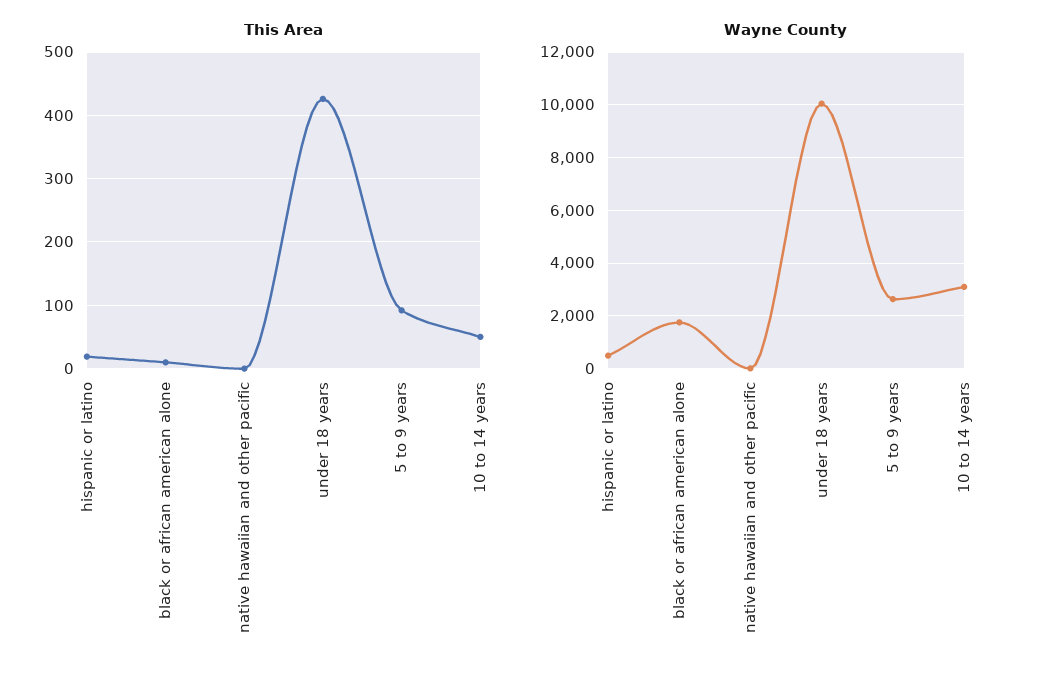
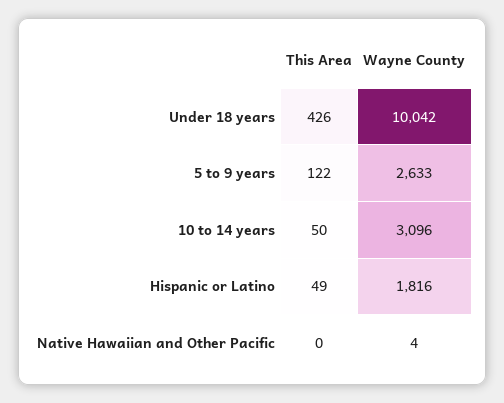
This Area, hispanic or latino: 20 -> 49
This Area, black or african american alone: 10 -> none
This Area, 5 to 9 years: 90 -> 122
Wayne County, hispanic or latino: 500 -> 1816
Wayne County, black or african american alone: 1750 -> none

